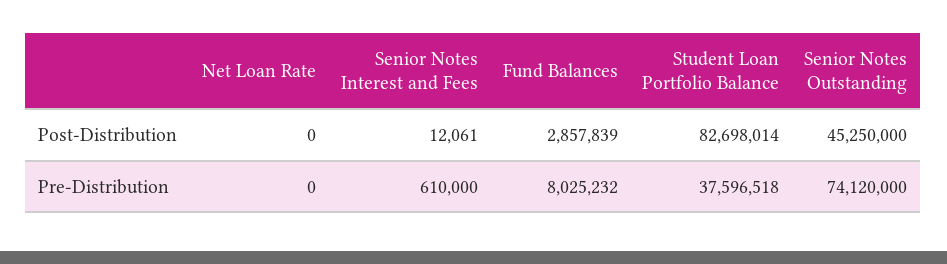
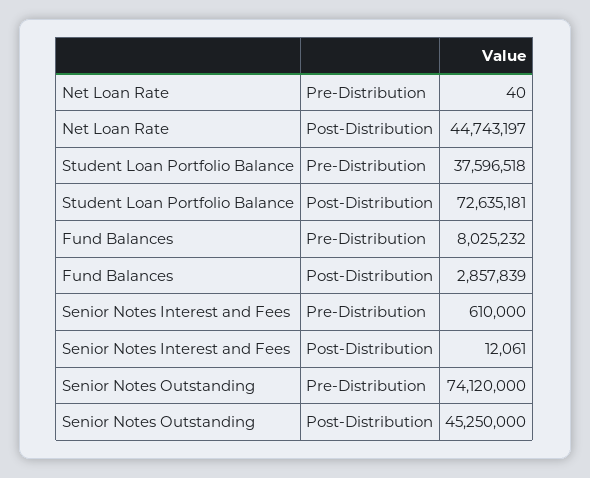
Net Loan Rate, Post-Distribution: 0 -> 44743197
Student Loan Portfolio Balance, Post-Distribution: 82698014 -> 72635181
Net Loan Rate, Pre-Distribution: 0 -> 40

